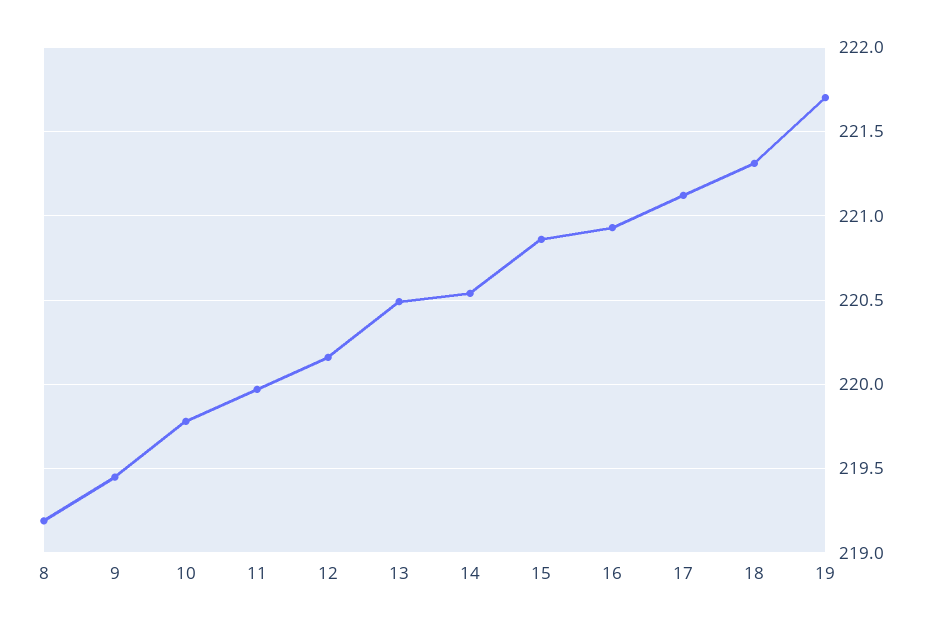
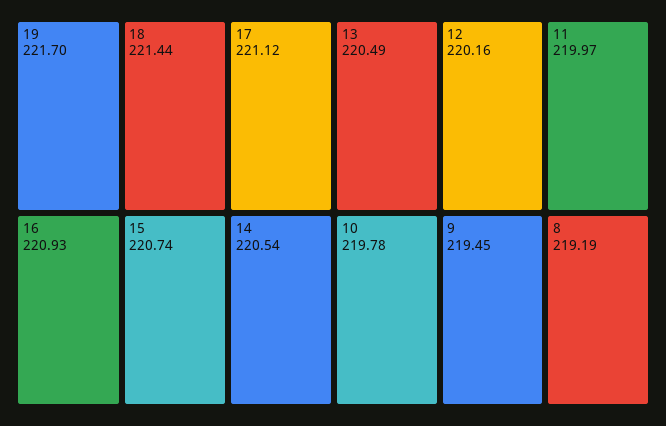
15: 220.85 -> 220.74
18: 221.3 -> 221.44

